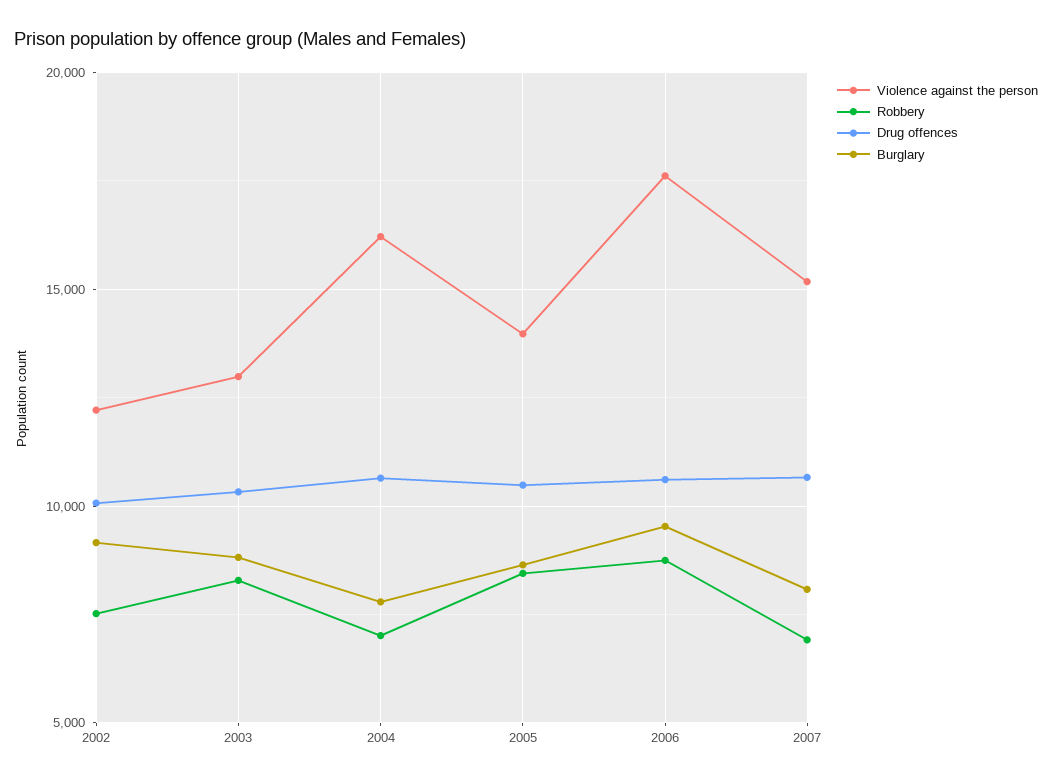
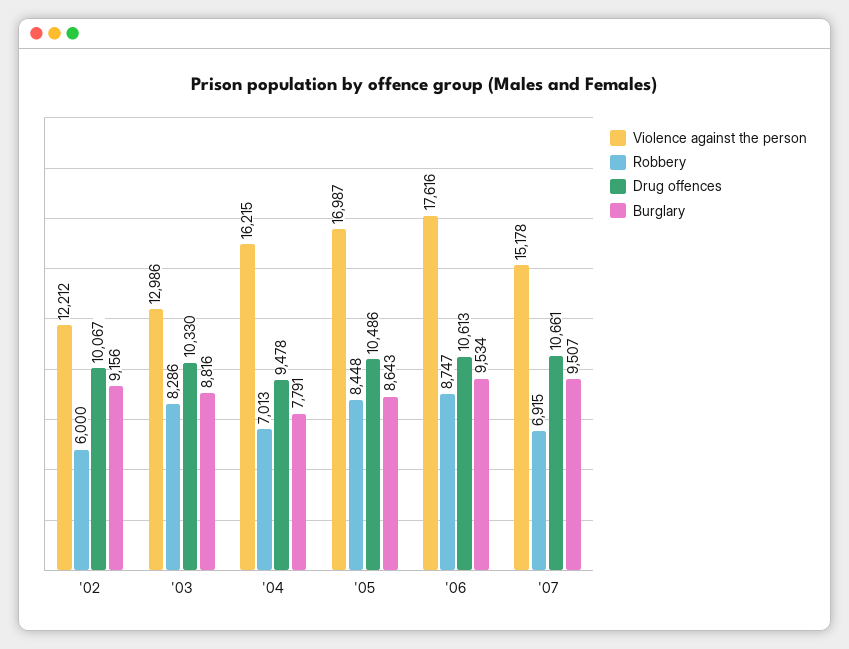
Robbery, 2002: 7500 -> 6000
Drug offences, 2004: 10500 -> 9478
Violence against the person, 2005: 14000 -> 16987
Burglary, 2007: 8000 -> 9507

